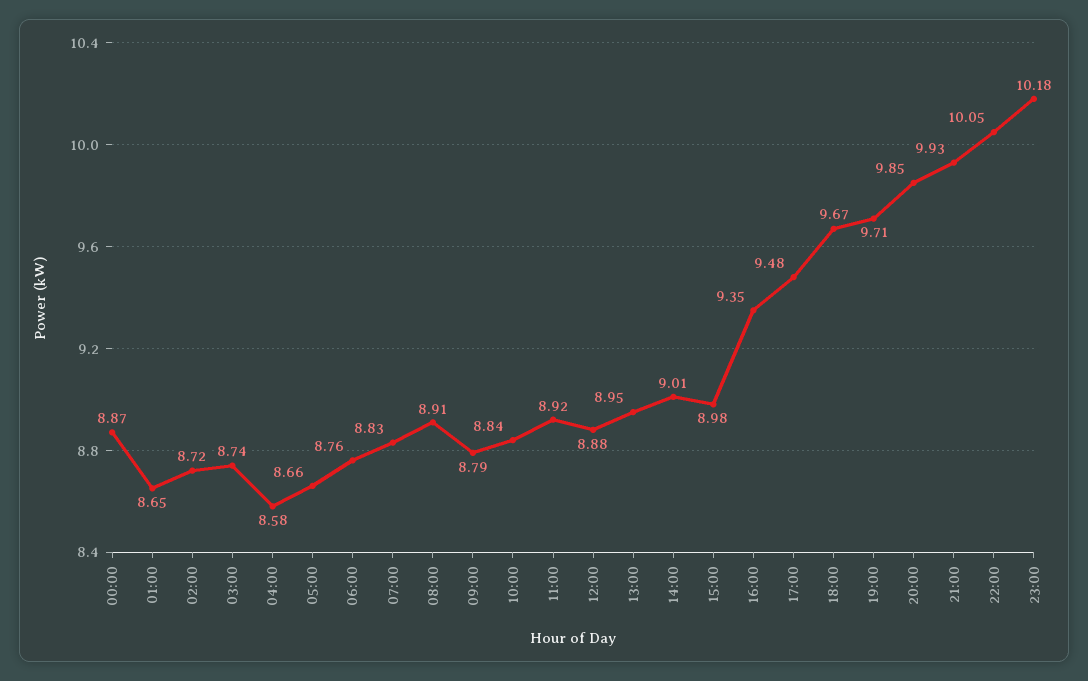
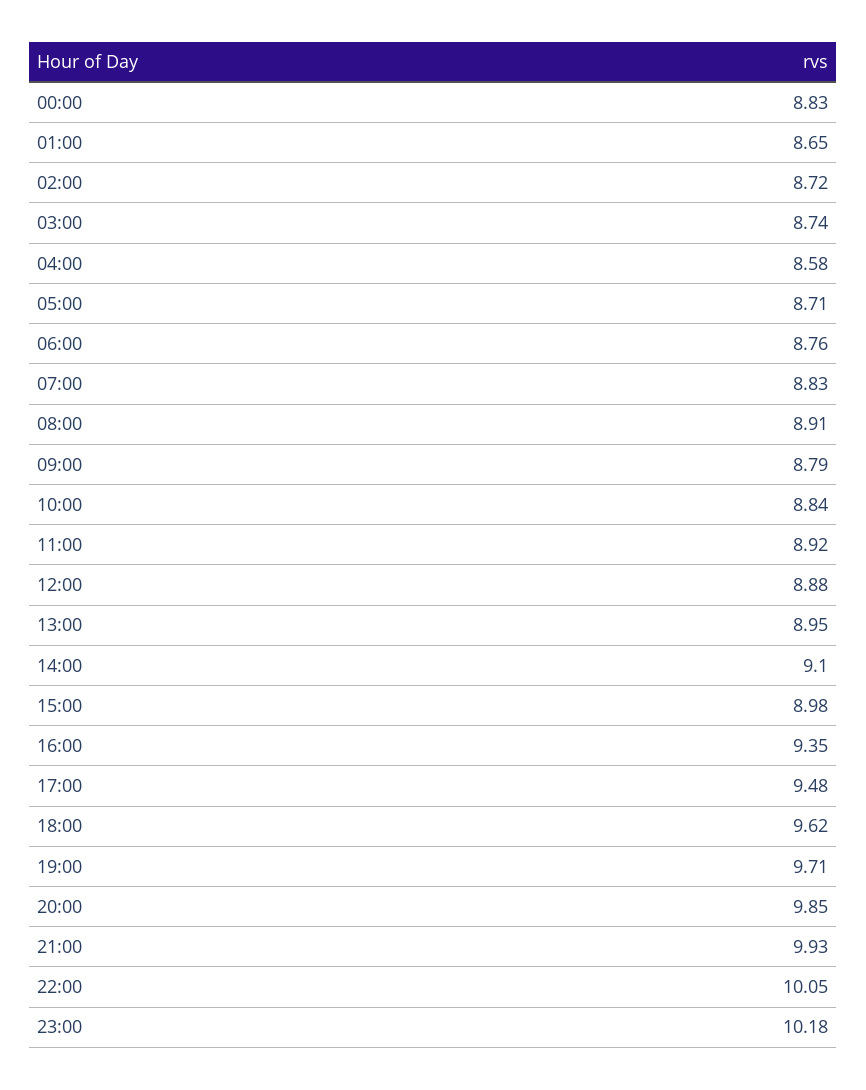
00:00: 8.87 -> 8.83
05:00: 8.66 -> 8.71
14:00: 9.01 -> 9.1
18:00: 9.67 -> 9.62

